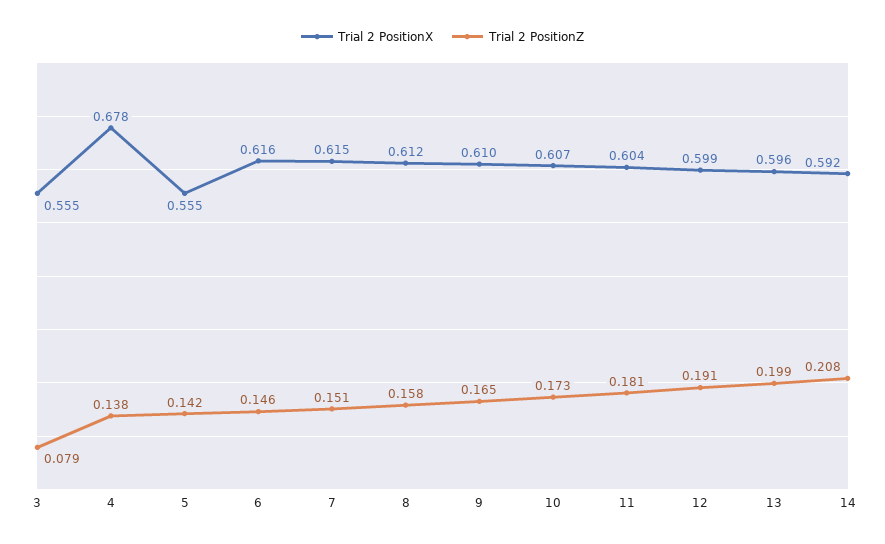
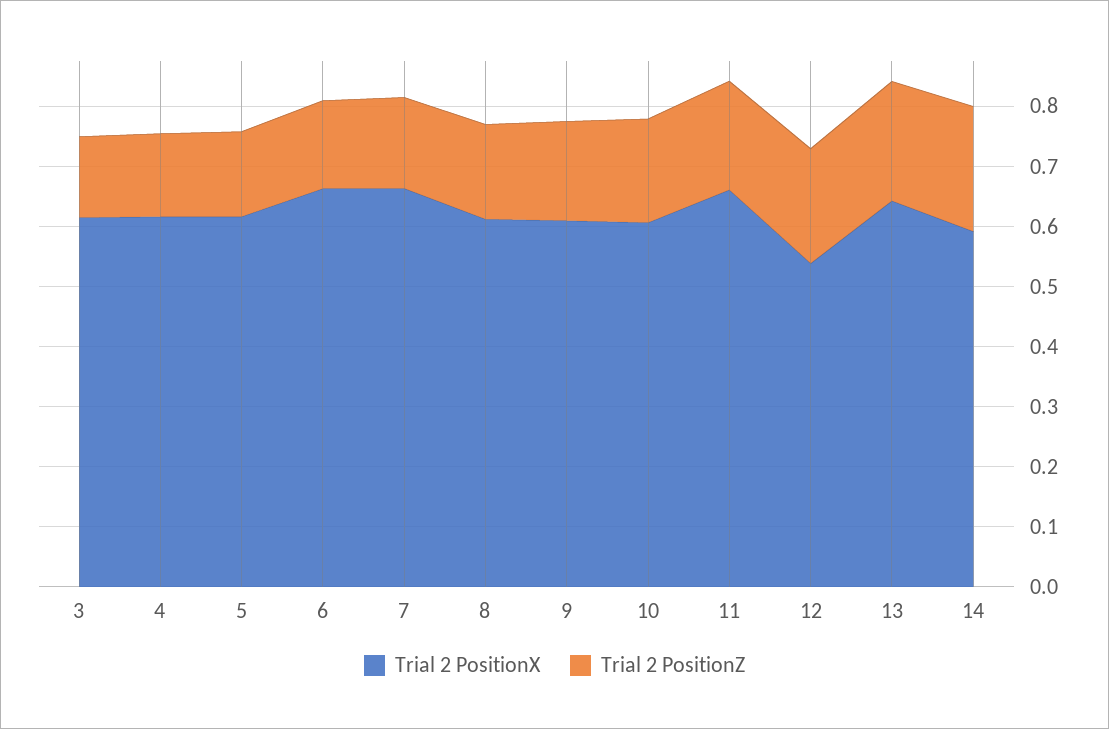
Trial 2 PositionX, 3: 0.555 -> 0.62
Trial 2 PositionZ, 3: 0.079 -> 0.14
Trial 2 PositionX, 4: 0.678 -> 0.62
Trial 2 PositionX, 5: 0.555 -> 0.62
Trial 2 PositionX, 6: 0.616 -> 0.66
Trial 2 PositionX, 7: 0.615 -> 0.66
Trial 2 PositionX, 11: 0.604 -> 0.66
Trial 2 PositionX, 12: 0.599 -> 0.54
Trial 2 PositionX, 13: 0.596 -> 0.64

